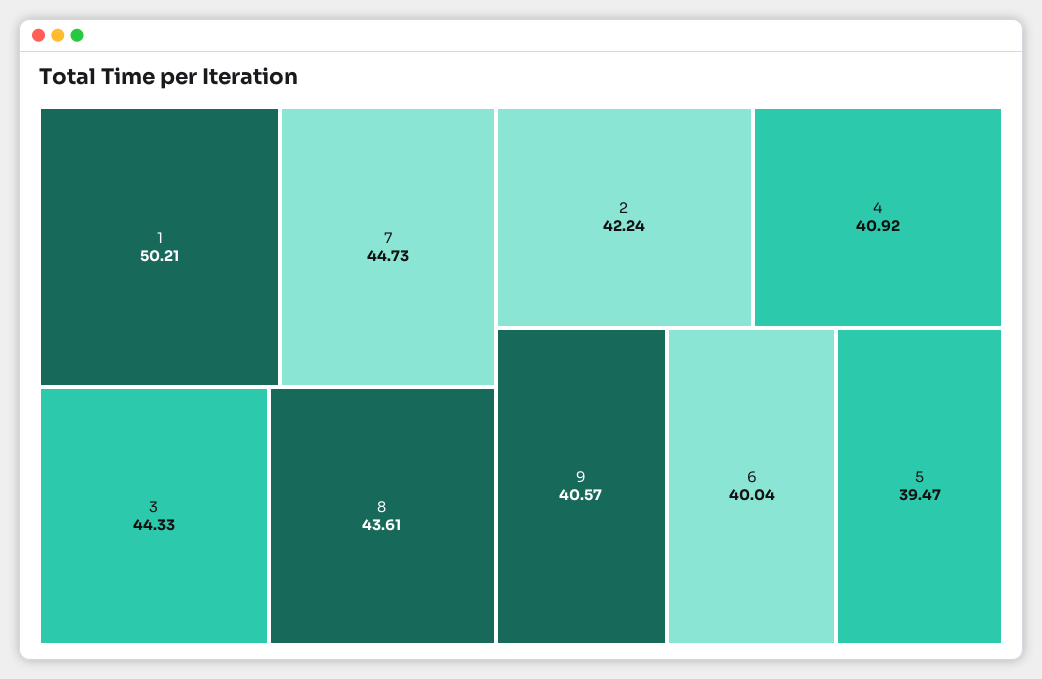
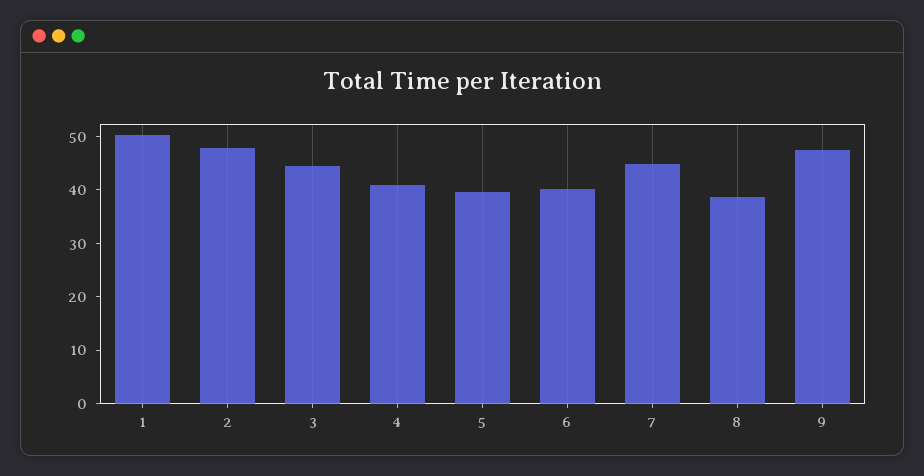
8: 43.61 -> 38
2: 42.24 -> 48
9: 40.57 -> 48

